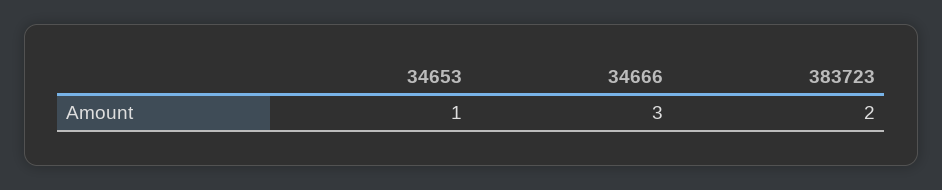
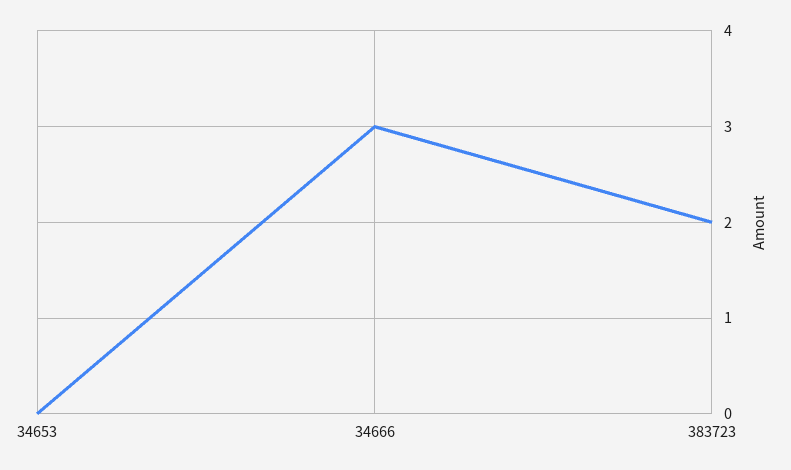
34653: 1 -> 0

